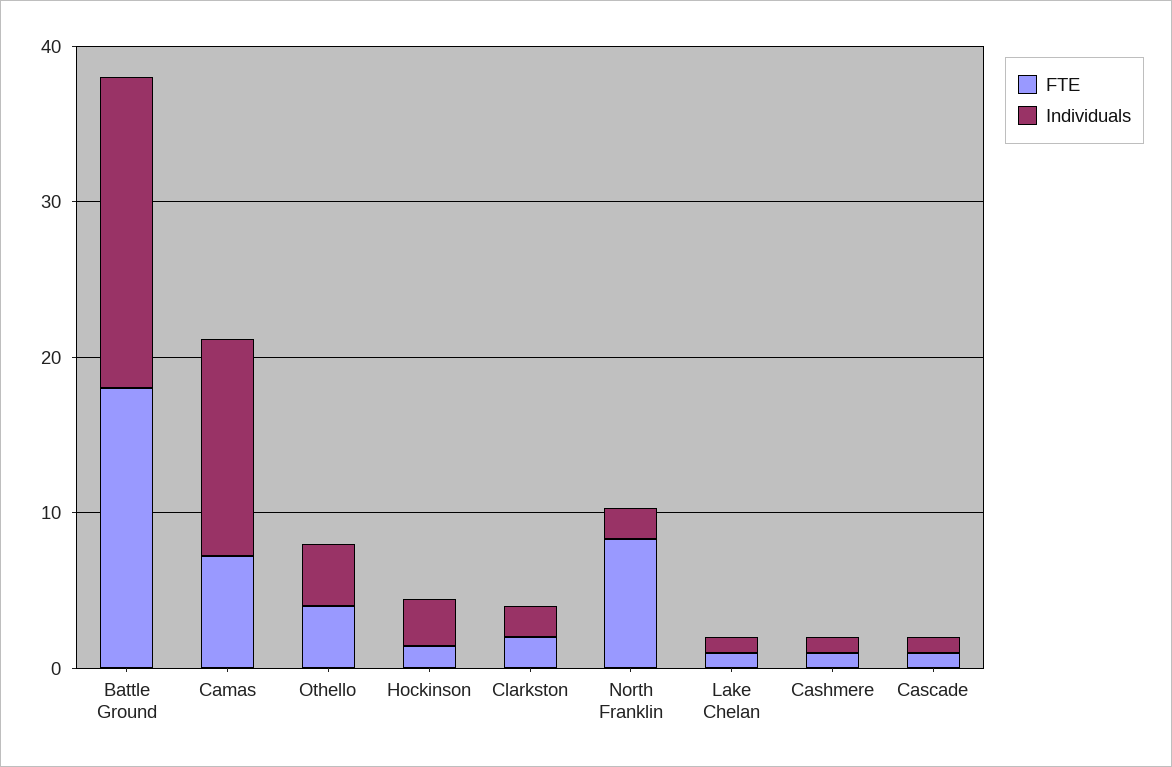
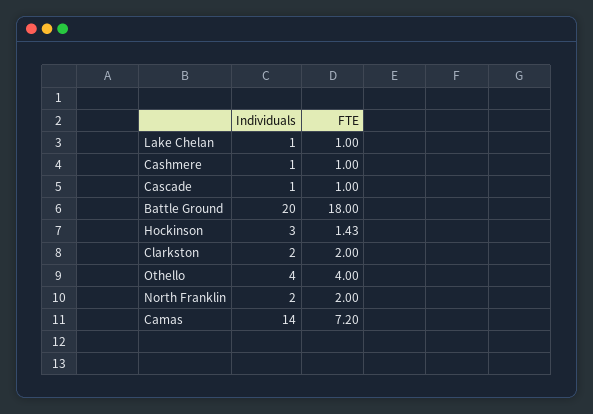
FTE, North Franklin: 8 -> 2

